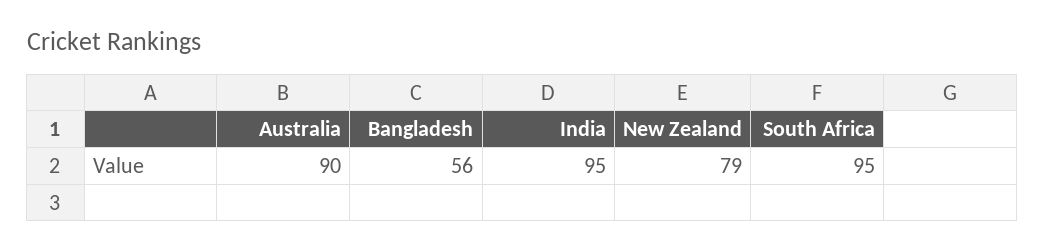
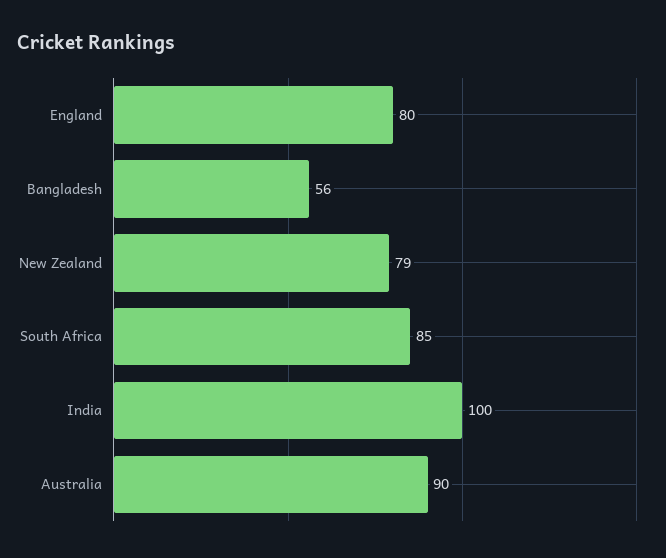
India: 95 -> 100
South Africa: 95 -> 85
England: none -> 80

